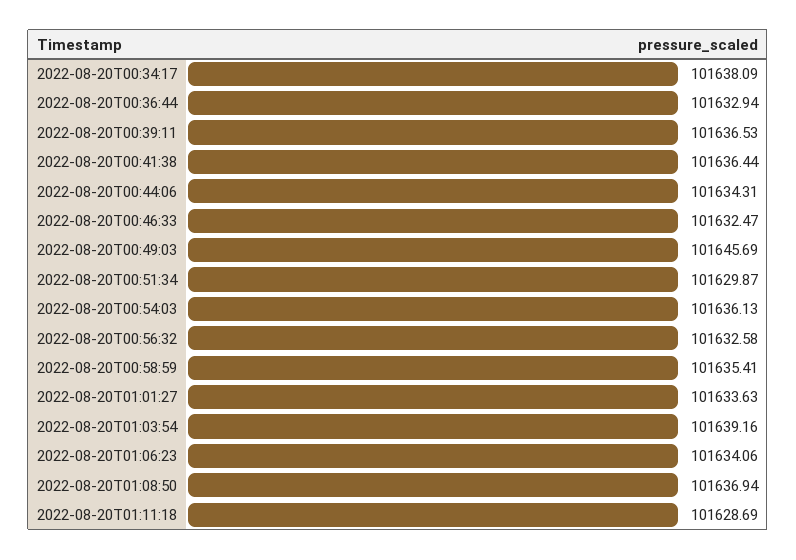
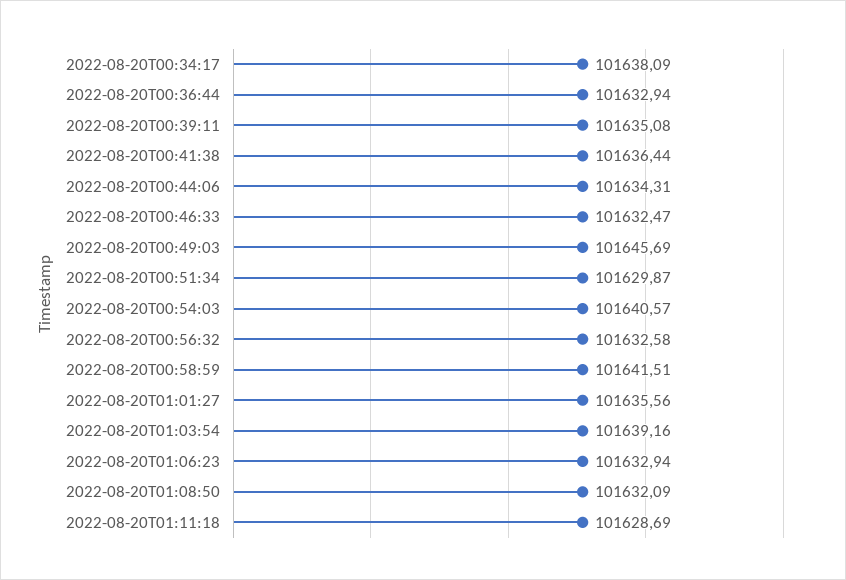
2022-08-20T00:39:11: 101636.53 -> 101635.08
2022-08-20T00:54:03: 101636.13 -> 101640.57
2022-08-20T00:58:59: 101635.41 -> 101641.51
2022-08-20T01:01:27: 101633.63 -> 101635.56
2022-08-20T01:06:23: 101634.06 -> 101632.94
2022-08-20T01:08:50: 101636.94 -> 101632.09

